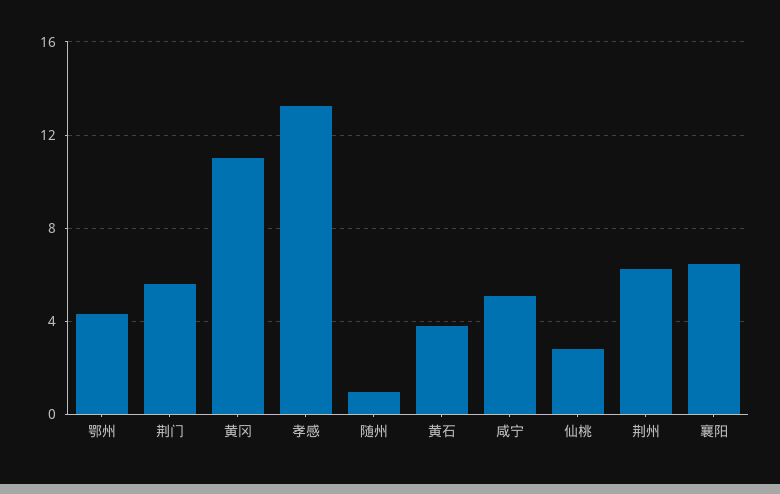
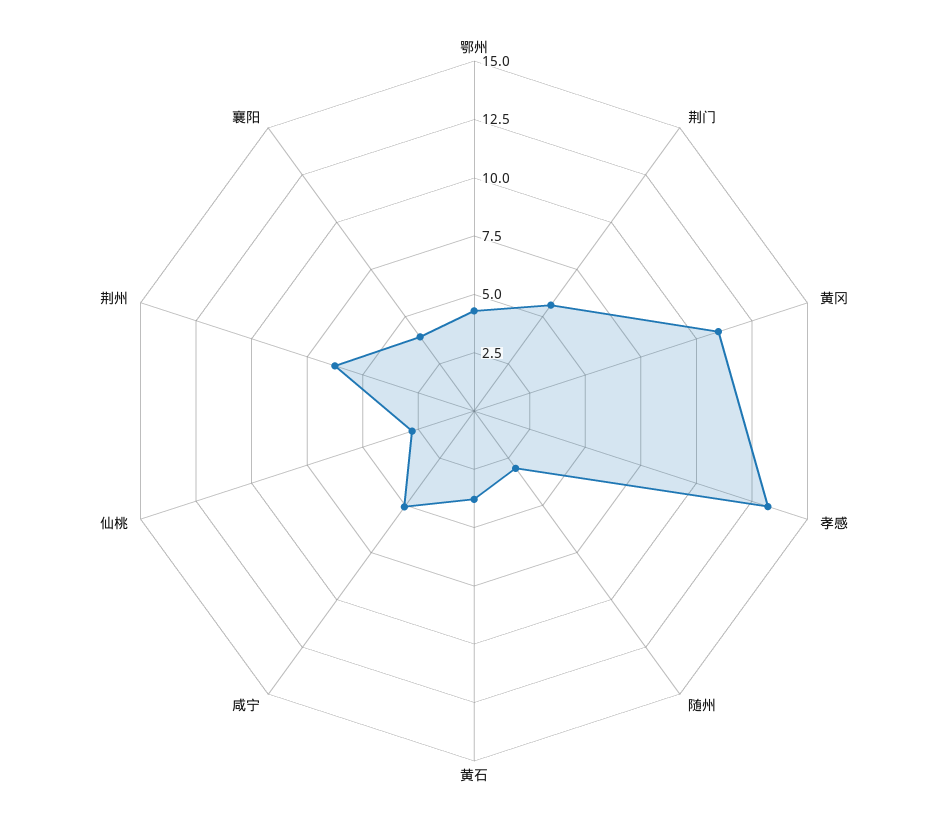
随州: 1 -> 3
襄阳: 6.5 -> 4

